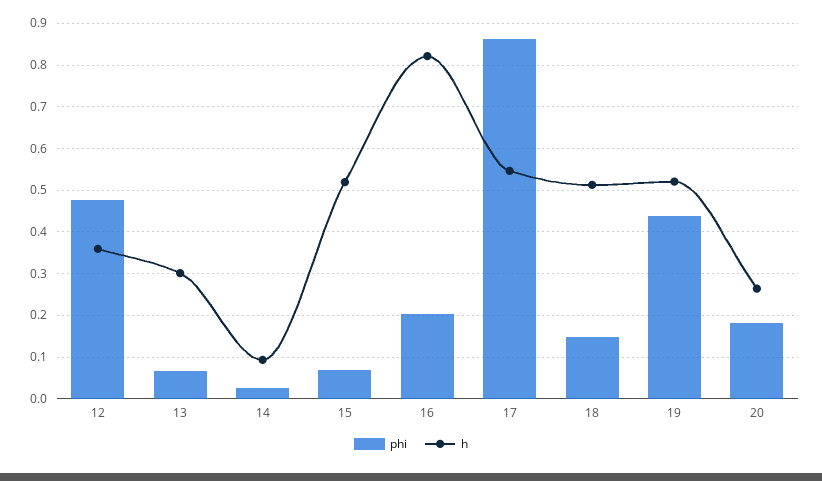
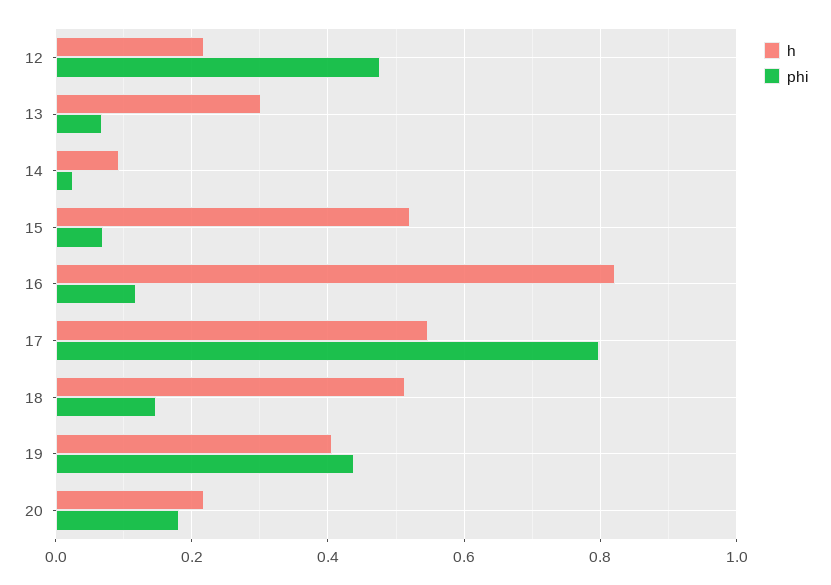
h, 12: 0.36 -> 0.22
phi, 16: 0.2 -> 0.12
phi, 17: 0.86 -> 0.8
h, 19: 0.52 -> 0.4
h, 20: 0.26 -> 0.22

